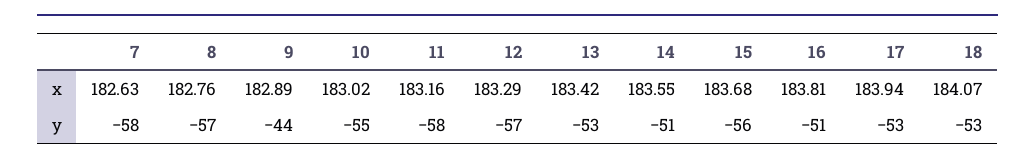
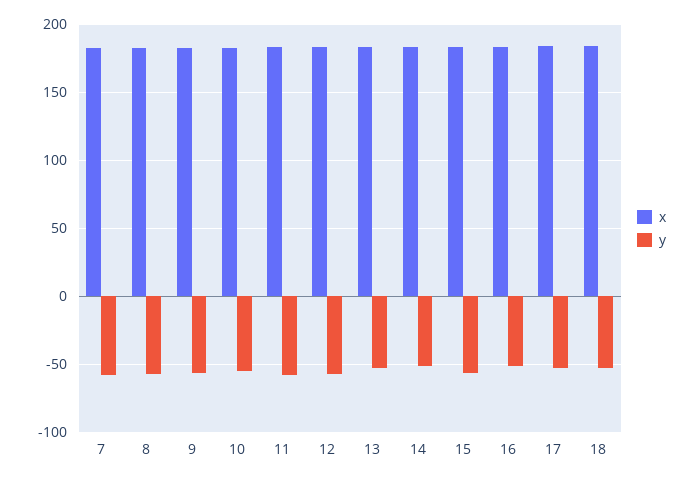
y, 9: -44 -> -55

